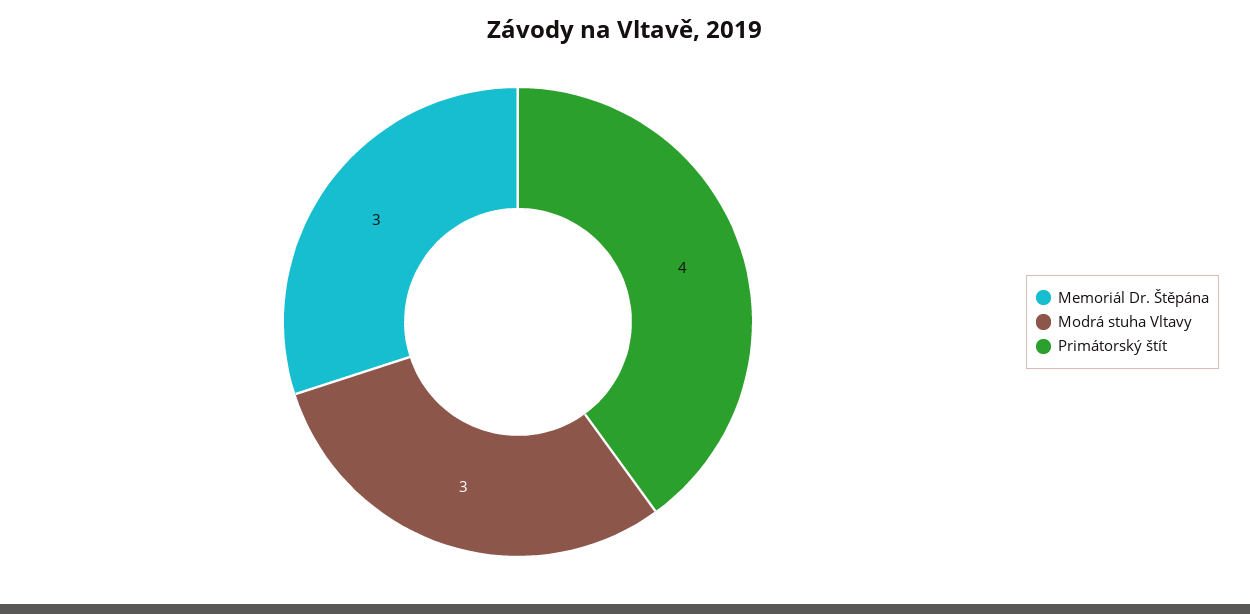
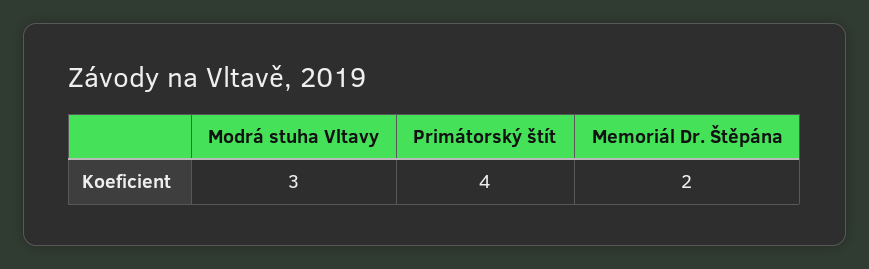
Memoriál Dr. Štěpána: 3 -> 2

